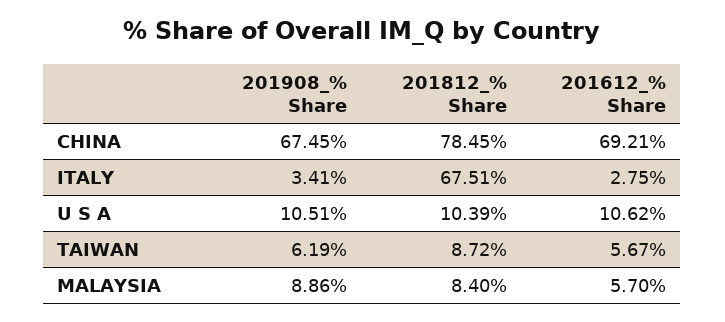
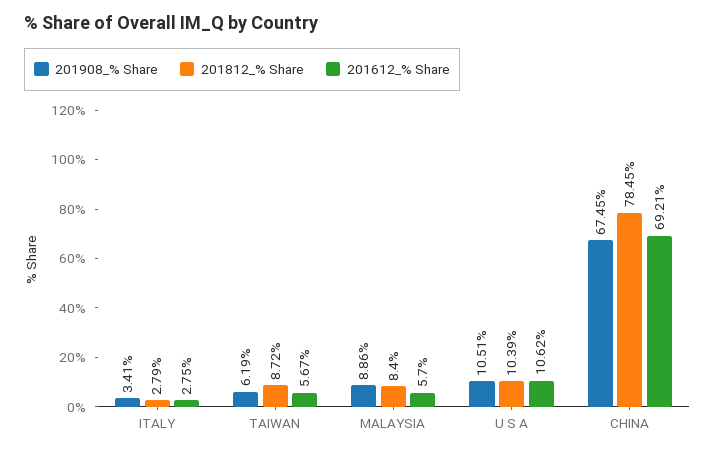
201812_% Share, ITALY: 67.51 -> 2.79

